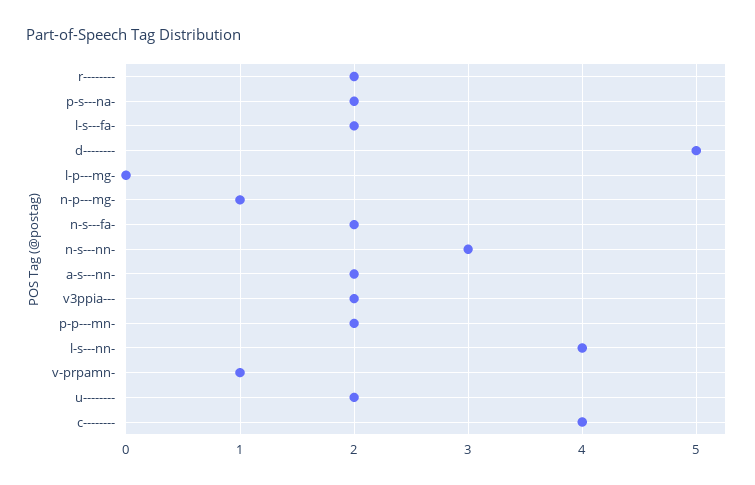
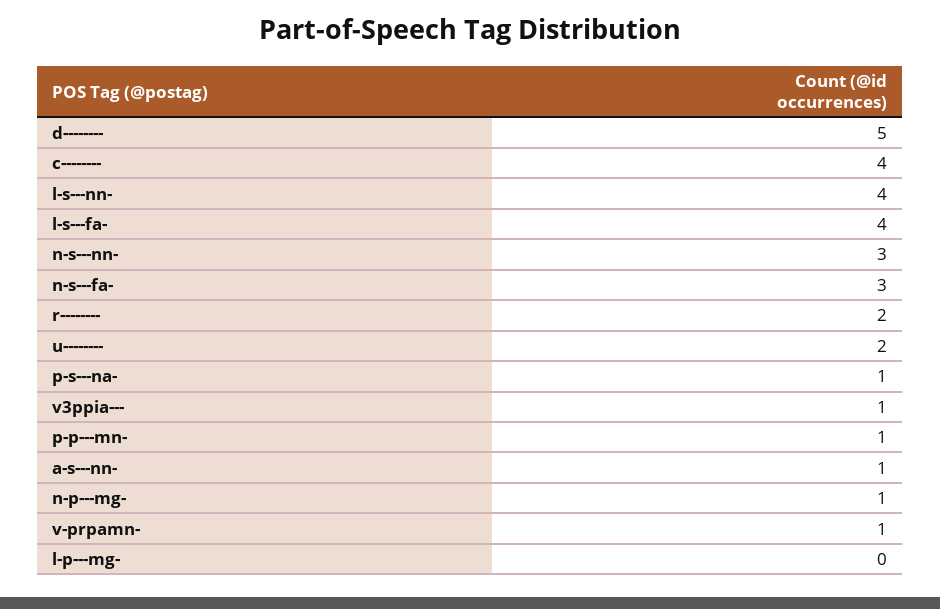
p-s---na-: 2 -> 1
l-s---fa-: 2 -> 4
n-s---fa-: 2 -> 3
a-s---nn-: 2 -> 1
v3ppia---: 2 -> 1
p-p---mn-: 2 -> 1

